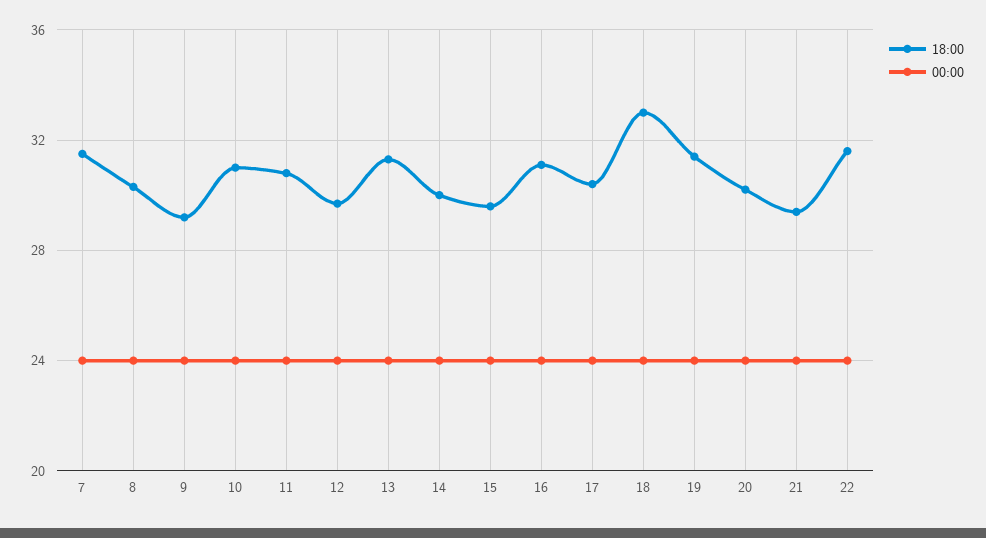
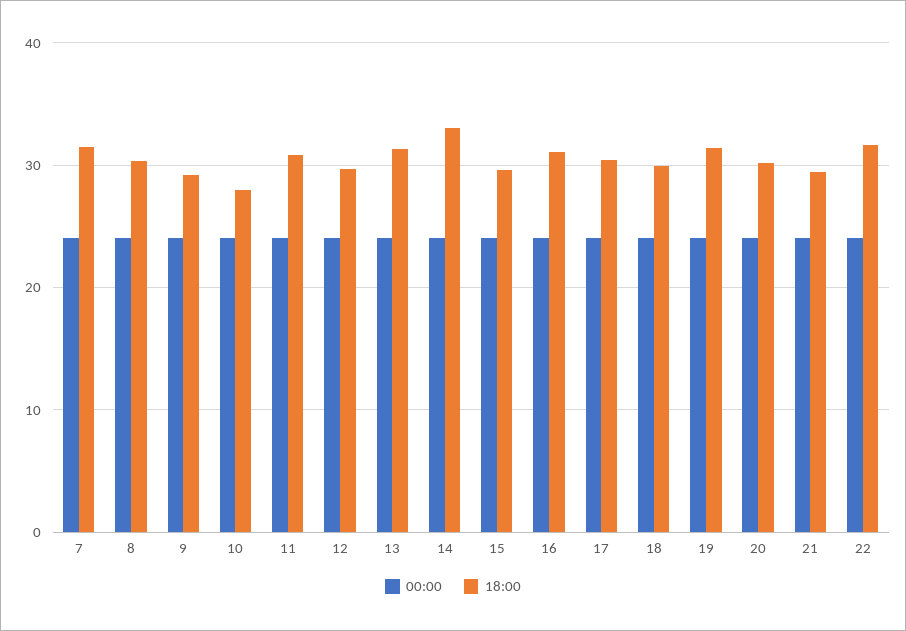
18:00, 10: 31 -> 28
18:00, 14: 30 -> 33
18:00, 18: 33 -> 30

